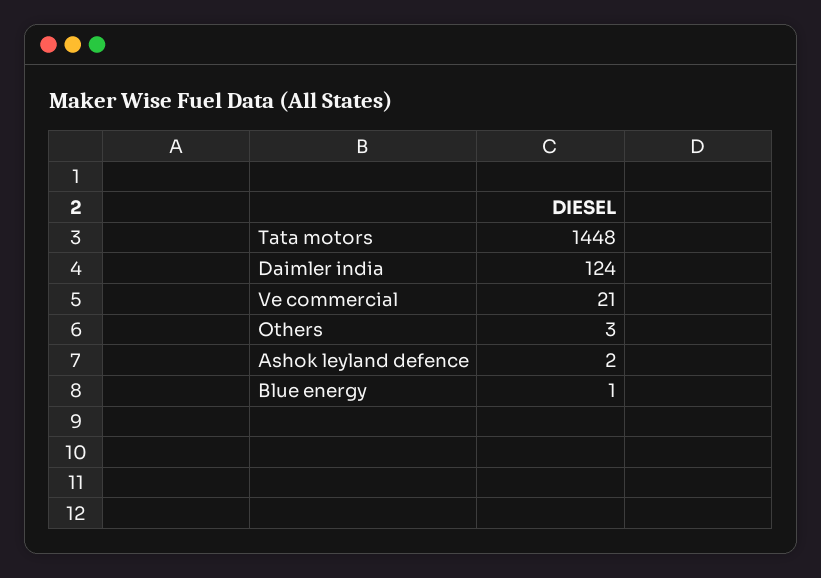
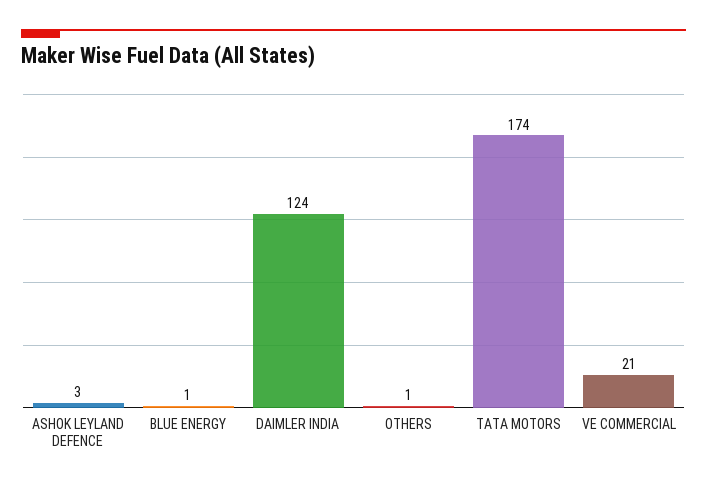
Tata motors: 1448 -> 174
Others: 3 -> 1
Ashok leyland defence: 2 -> 3

